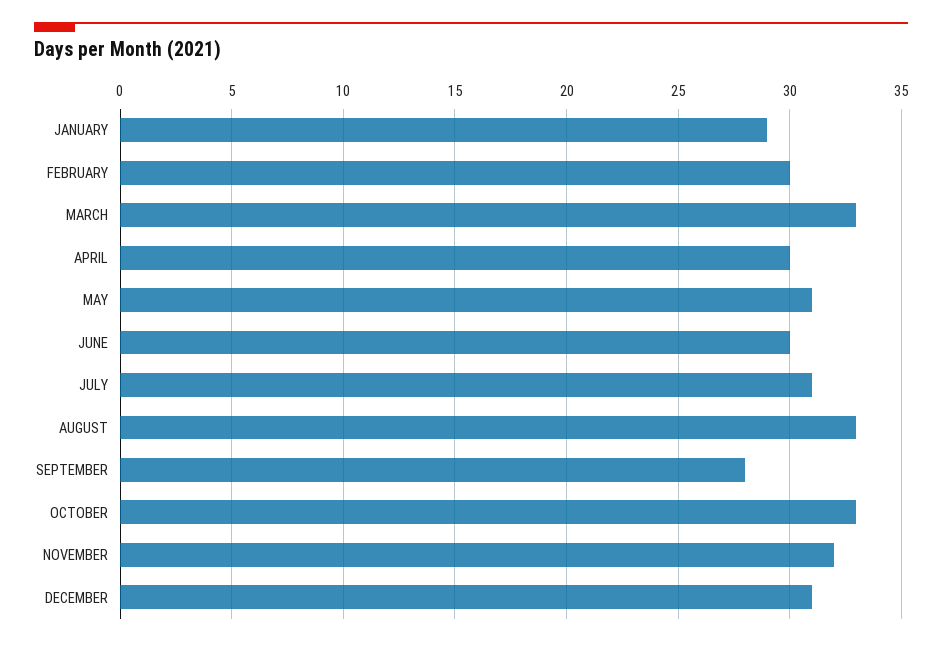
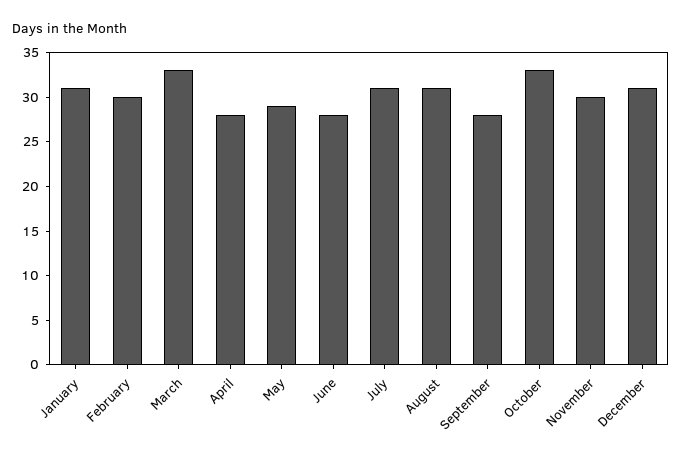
JANUARY: 29 -> 31
APRIL: 30 -> 28
MAY: 31 -> 29
JUNE: 30 -> 28
AUGUST: 33 -> 31
NOVEMBER: 32 -> 30

